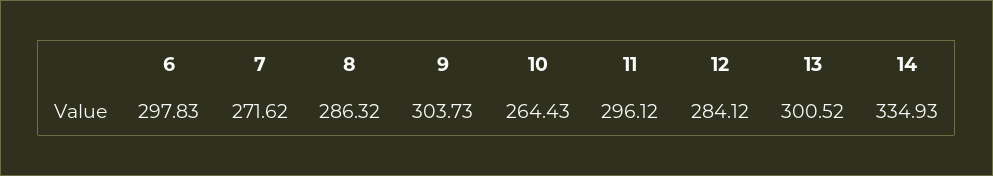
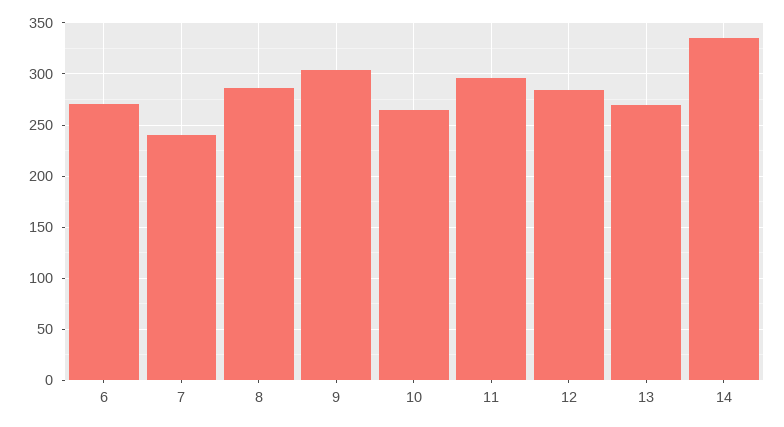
6: 297.83 -> 270
7: 271.62 -> 240
13: 300.52 -> 270

